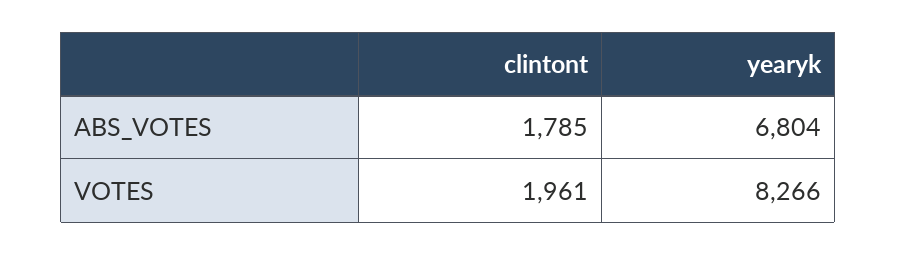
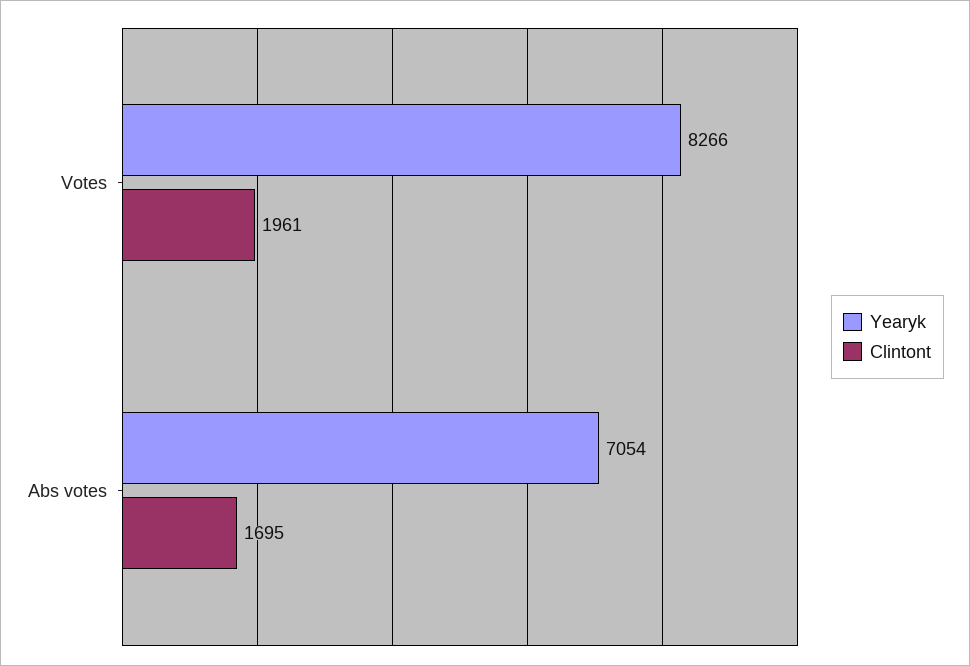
clintont, ABS_VOTES: 1785 -> 1695
yearyk, ABS_VOTES: 6804 -> 7054

